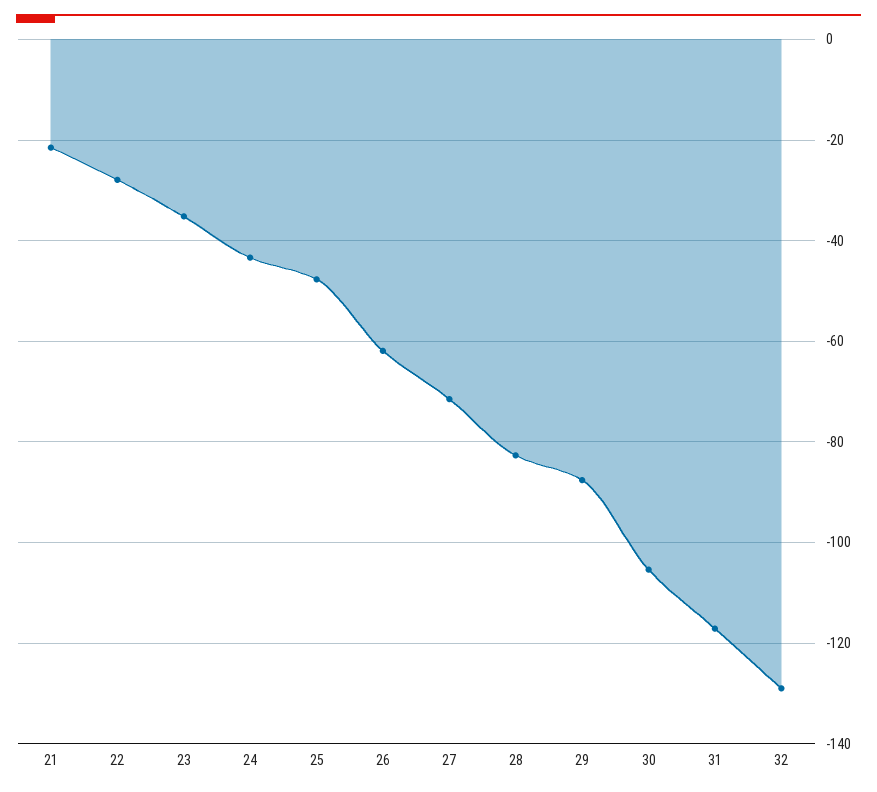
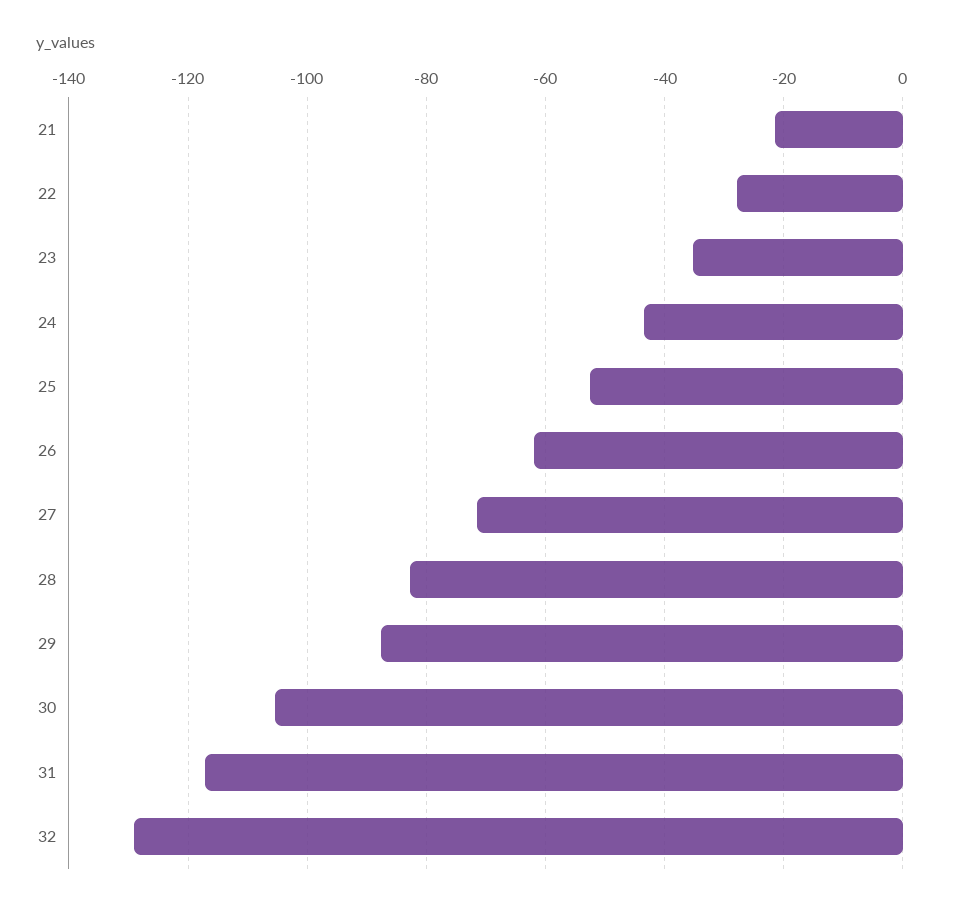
25: -48 -> -52

